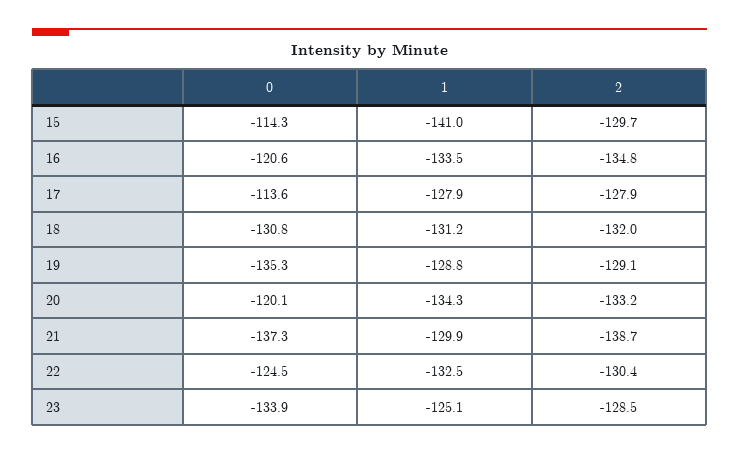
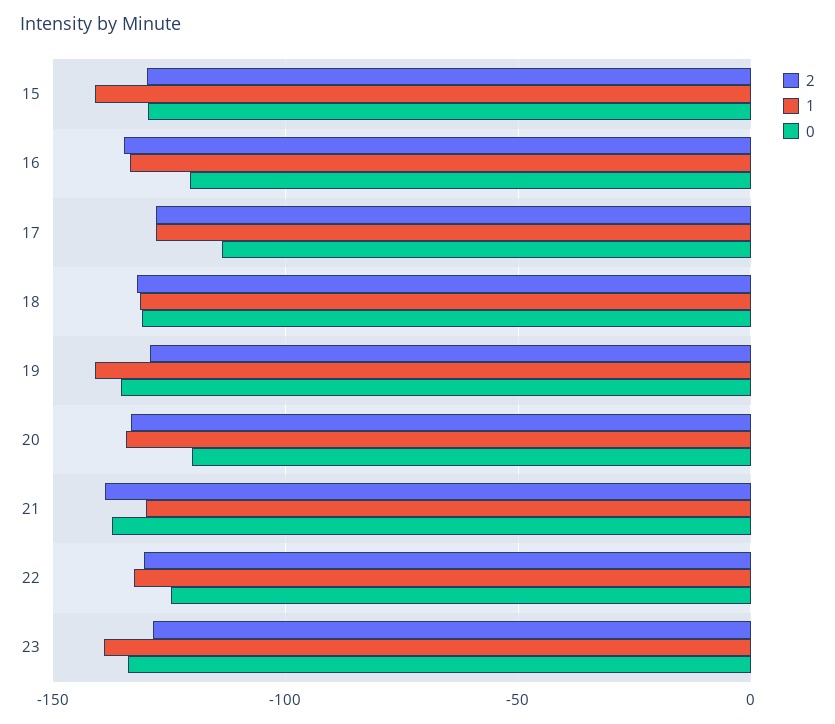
0, 15: -114.3 -> -130
1, 19: -128.8 -> -140
1, 23: -125.1 -> -140

